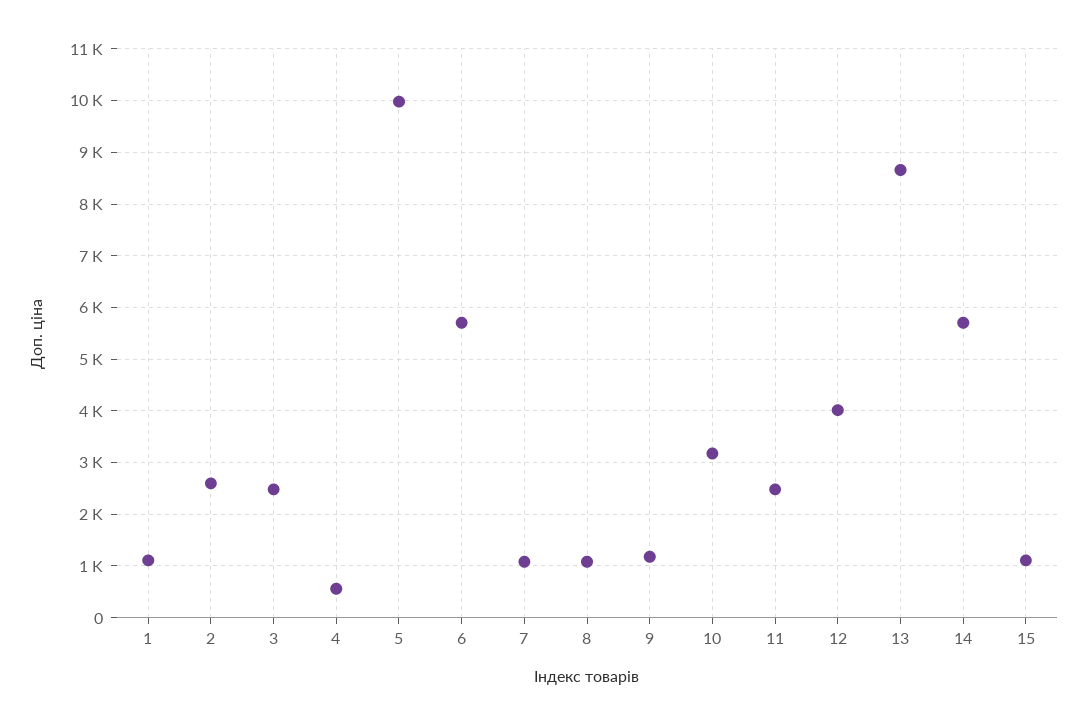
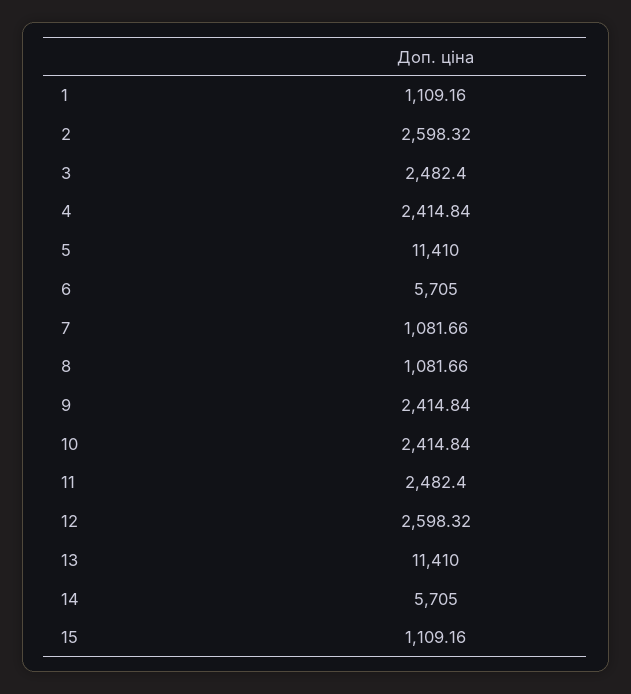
4: 600 -> 2414.84
5: 10000 -> 11410
9: 1200 -> 2414.84
10: 3200 -> 2414.84
12: 4000 -> 2598.32
13: 8600 -> 11410

